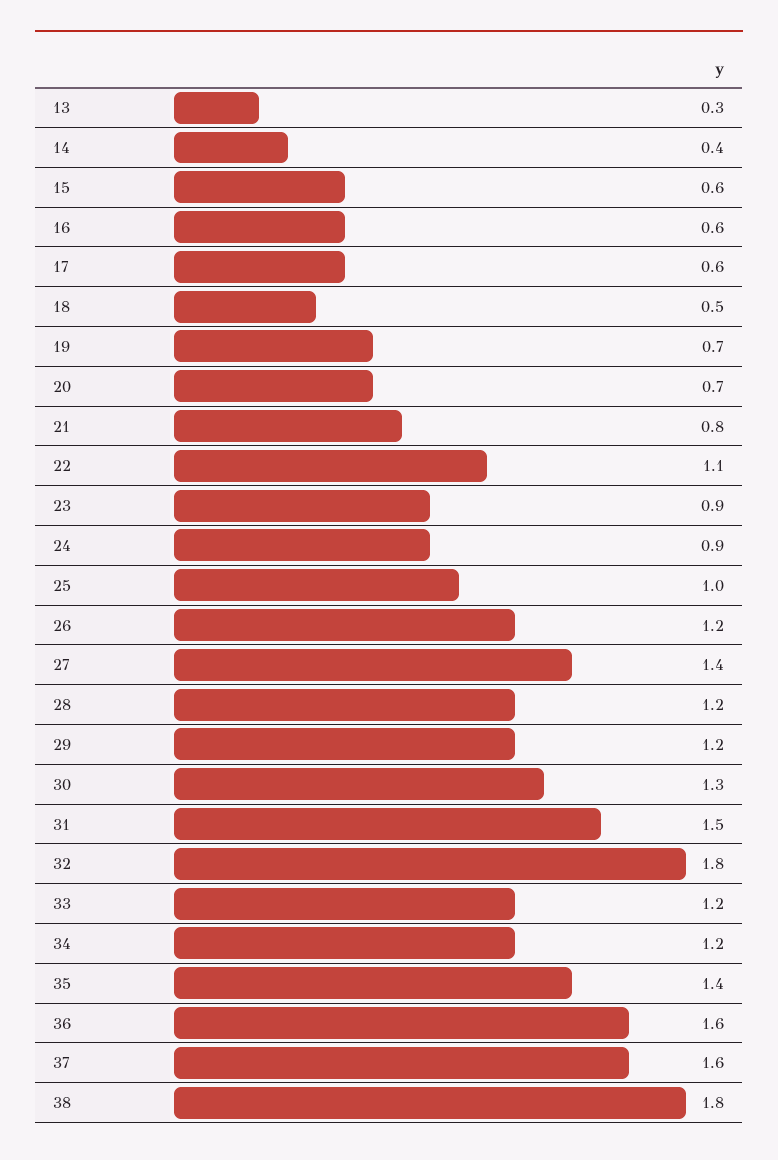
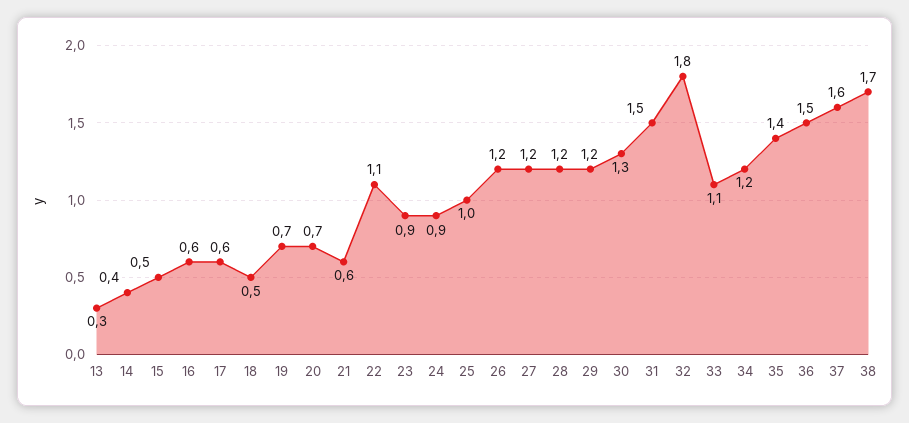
15: 0.6 -> 0.5
21: 0.8 -> 0.6
27: 1.4 -> 1.2
33: 1.2 -> 1.1
36: 1.6 -> 1.5
38: 1.8 -> 1.7

